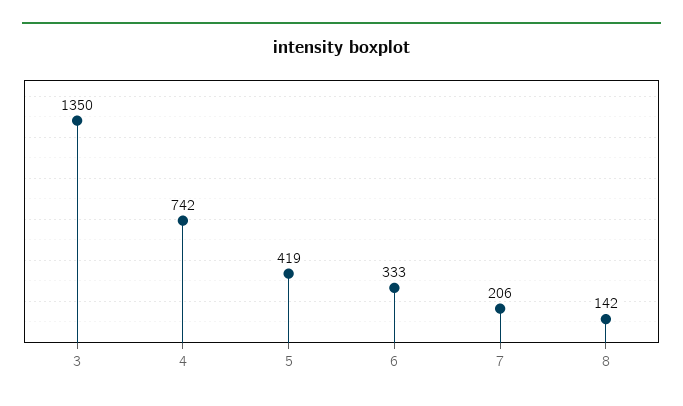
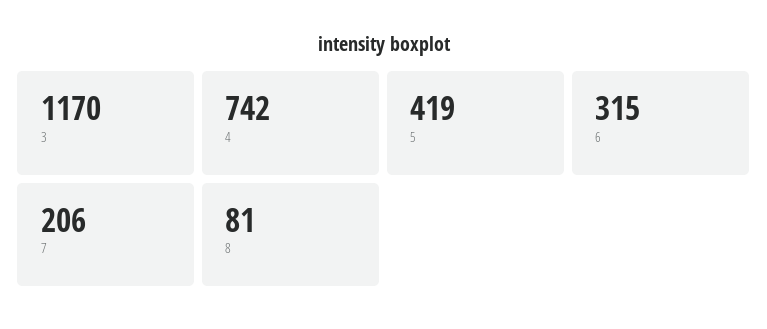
3: 1350 -> 1170
6: 333 -> 315
8: 142 -> 81

